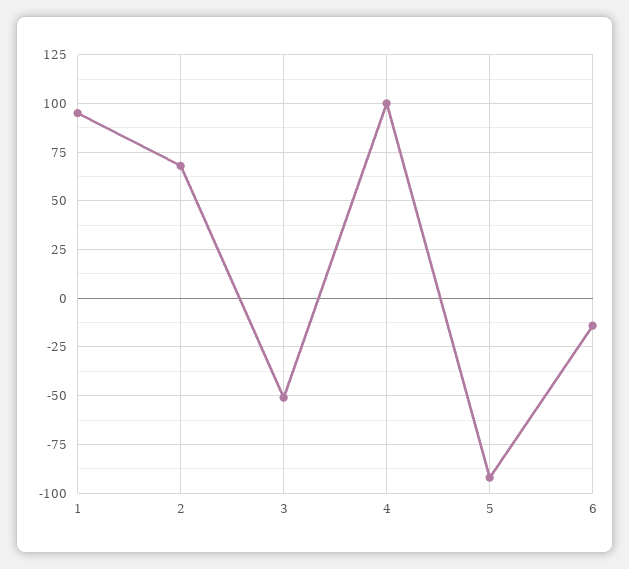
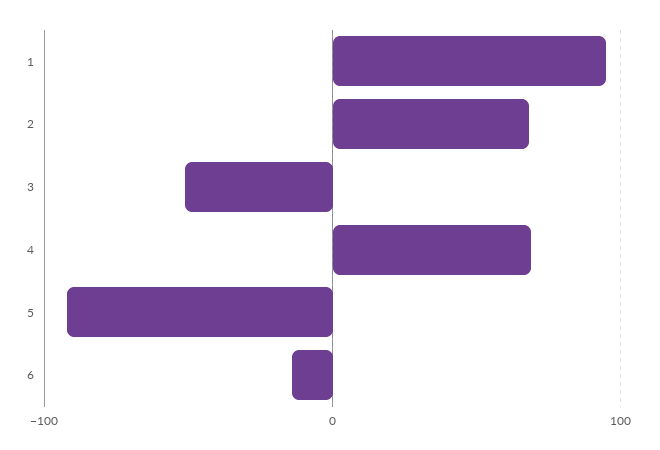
4: 100 -> 70

